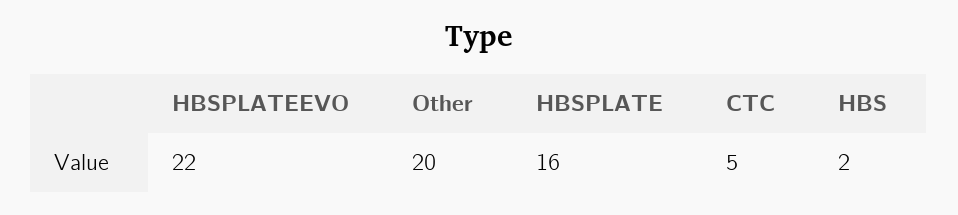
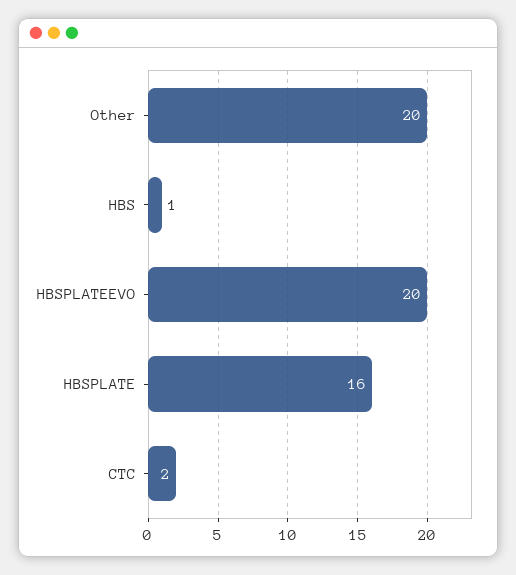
HBSPLATEEVO: 22 -> 20
CTC: 5 -> 2
HBS: 2 -> 1

